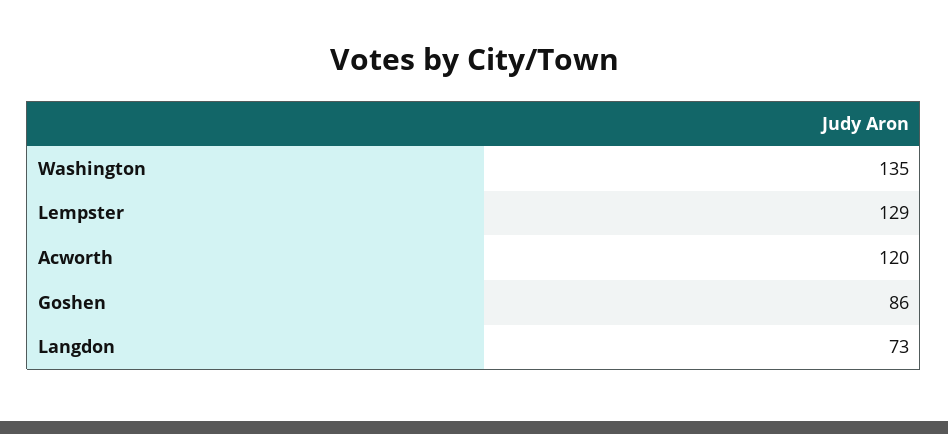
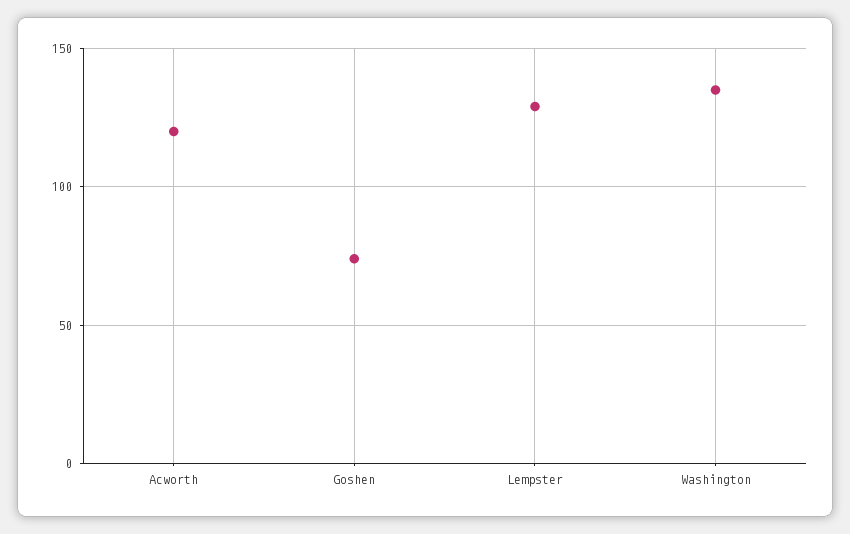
Goshen: 86 -> 75
Langdon: 73 -> none

